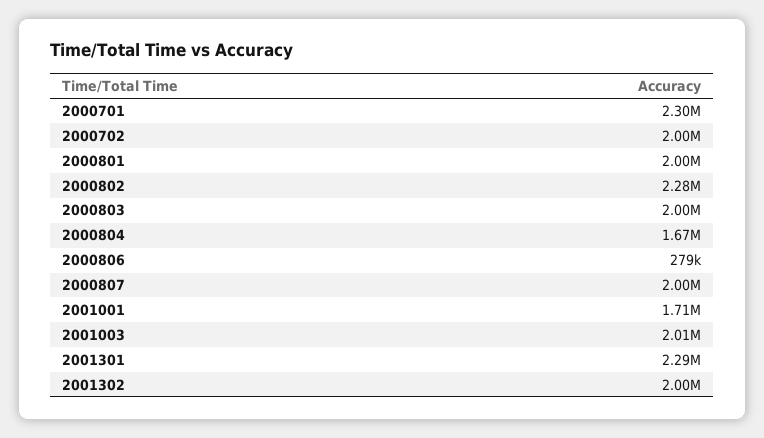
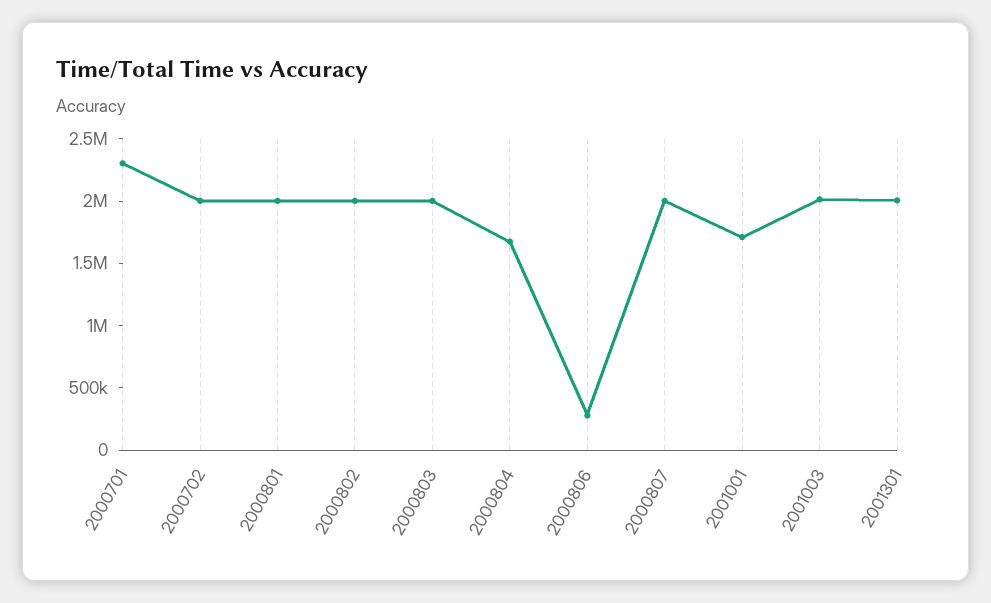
2000802: 2280000 -> 2000000
2001301: 2290000 -> 2000000
2001302: 2000000 -> none

